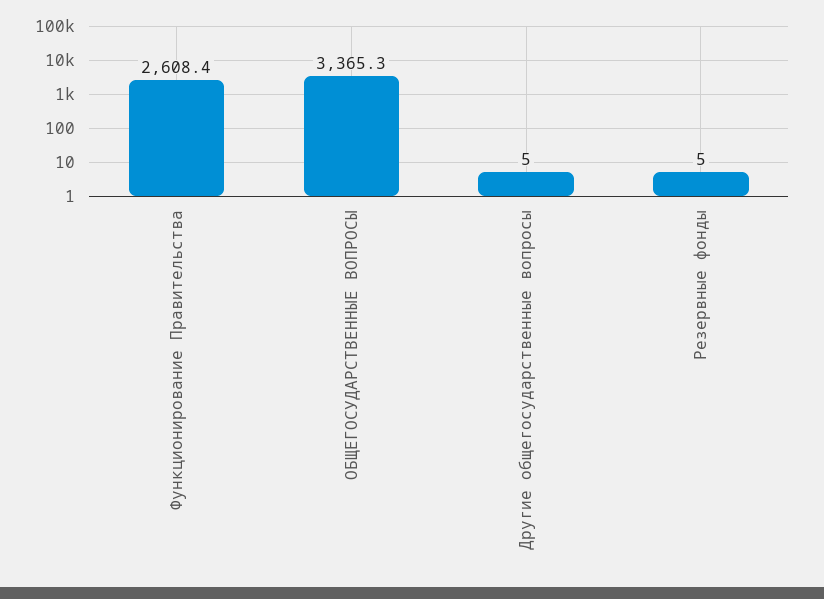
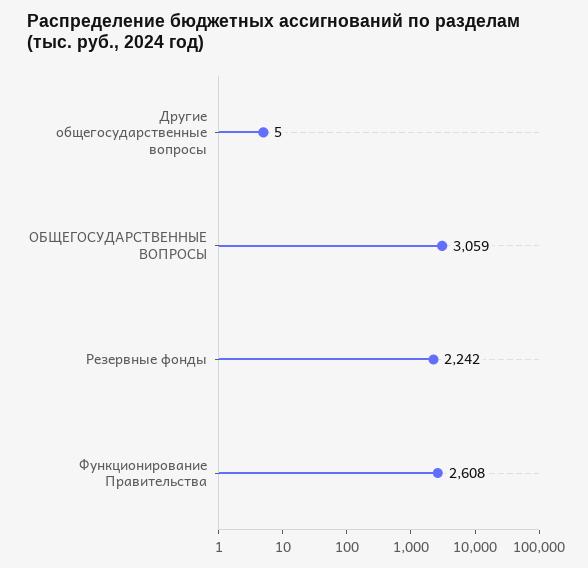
ОБЩЕГОСУДАРСТВЕННЫЕ ВОПРОСЫ: 3365.3 -> 3059
Резервные фонды: 5 -> 2242

